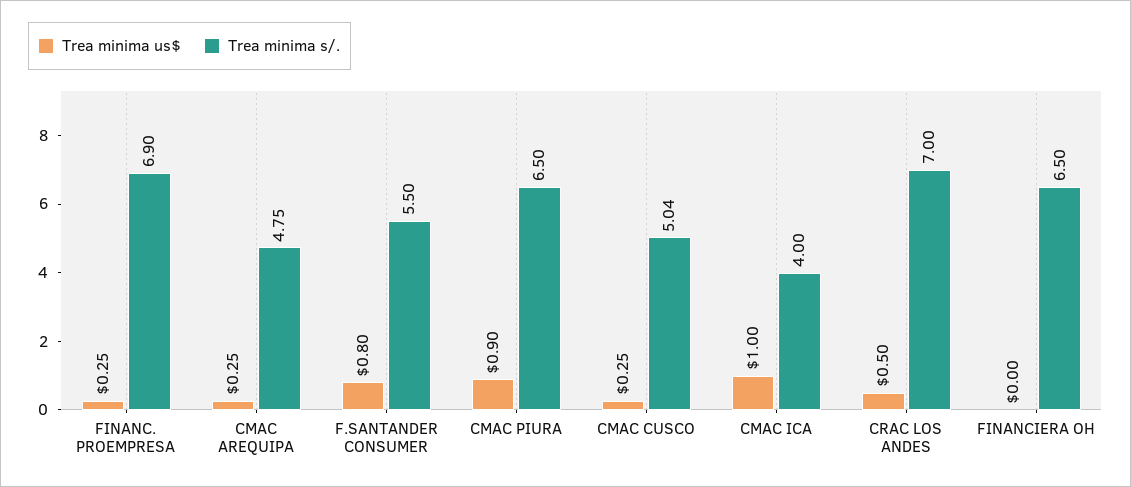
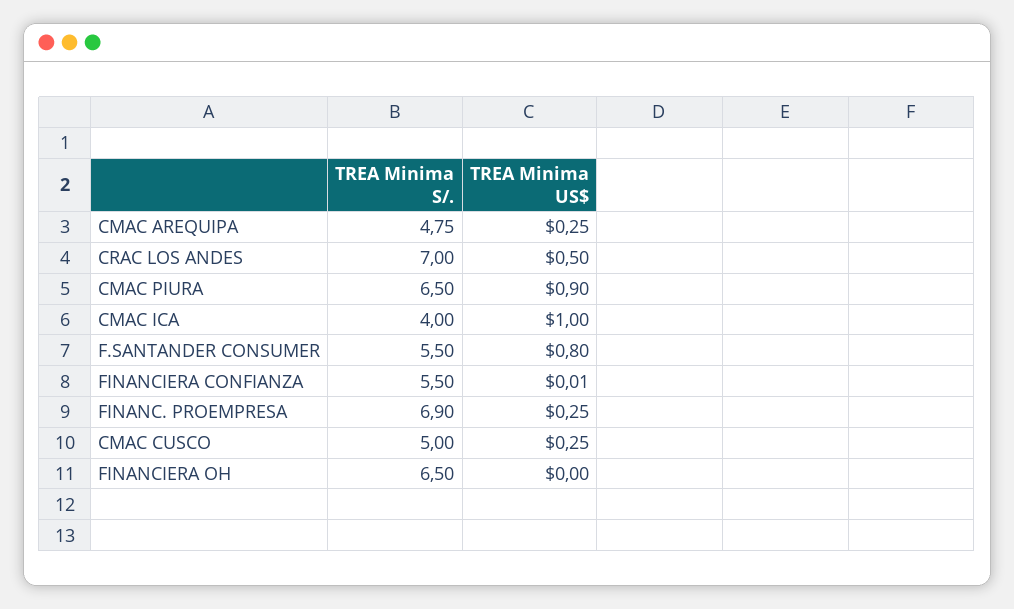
Trea minima s/., CMAC CUSCO: 5.04 -> 5
Trea minima s/., FINANCIERA CONFIANZA: none -> 5.5
Trea minima us$, FINANCIERA CONFIANZA: none -> 0.01

